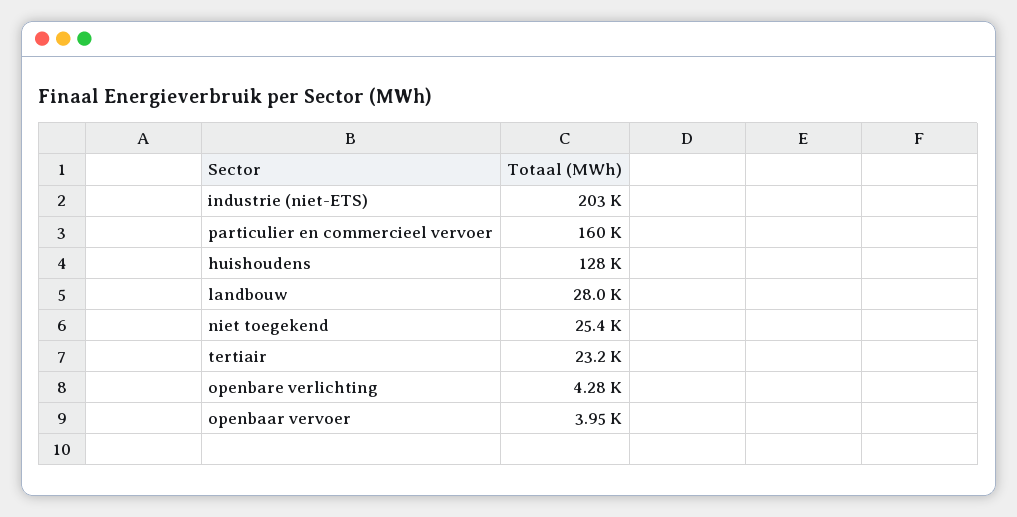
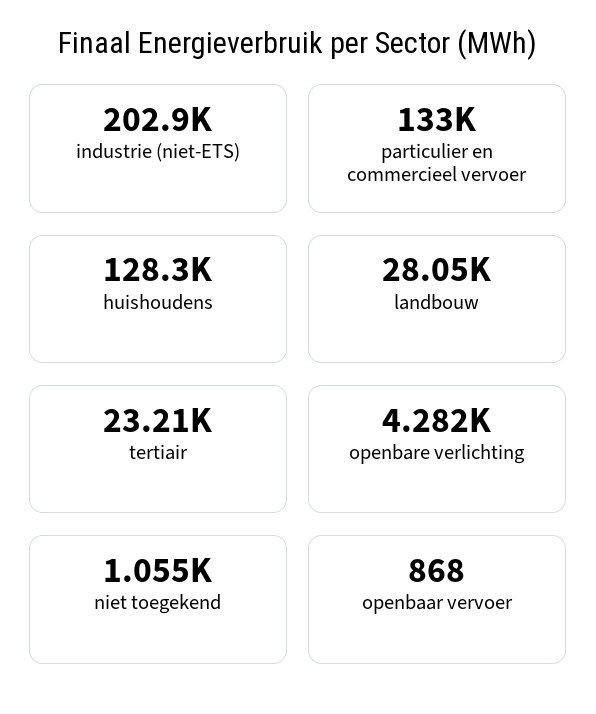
particulier en commercieel vervoer: 160000 -> 133000
niet toegekend: 25400 -> 1055
openbaar vervoer: 3950 -> 868

